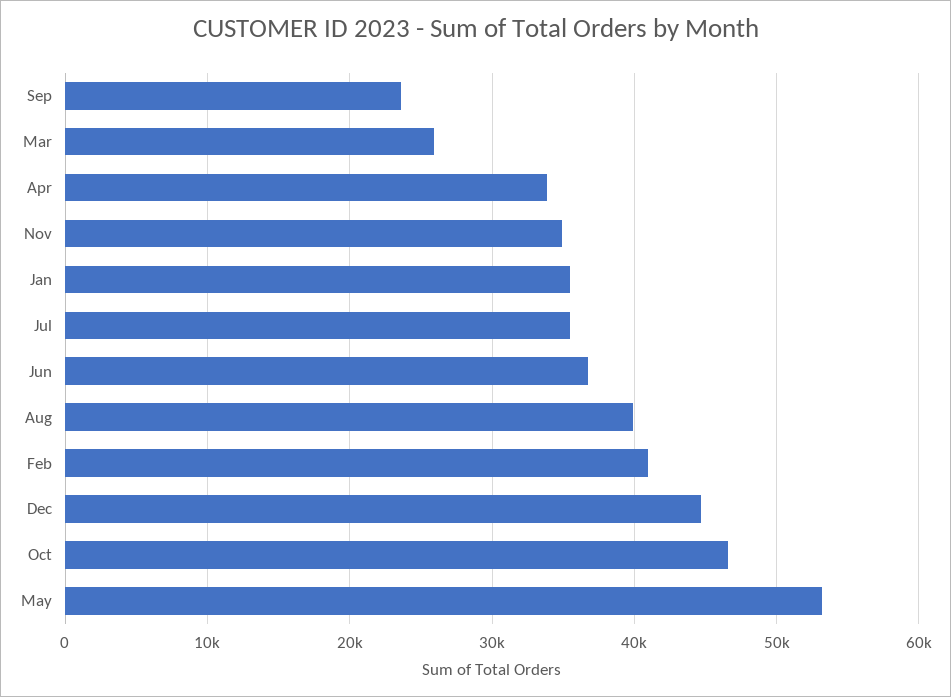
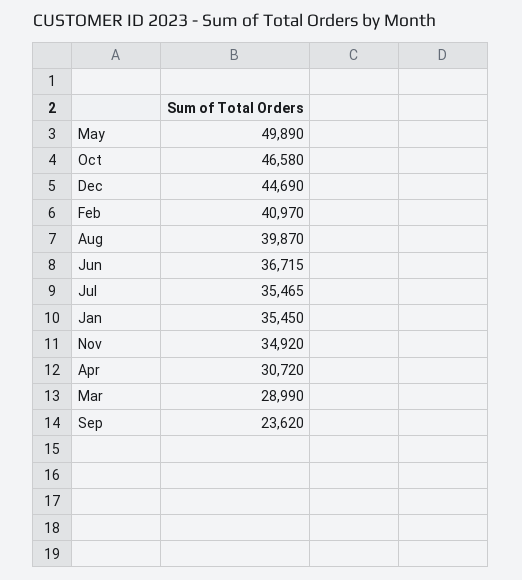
Mar: 26000 -> 28990
Apr: 34000 -> 30720
May: 53000 -> 49890

